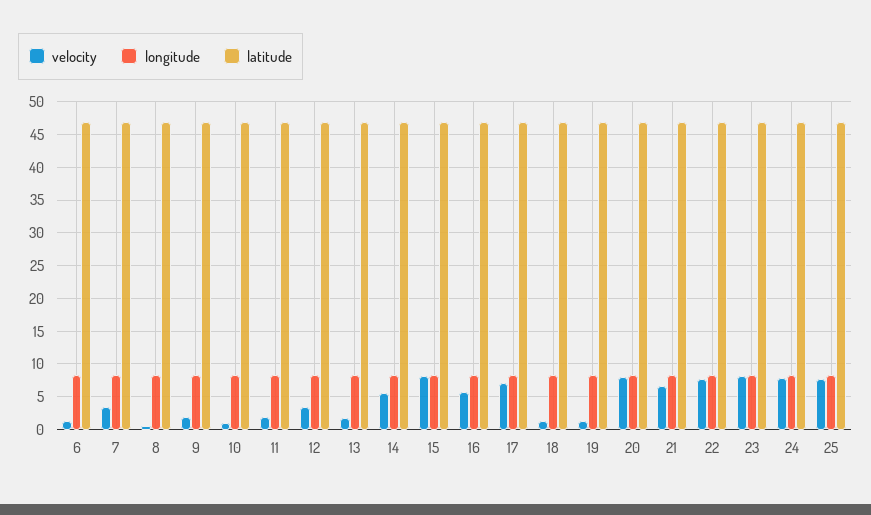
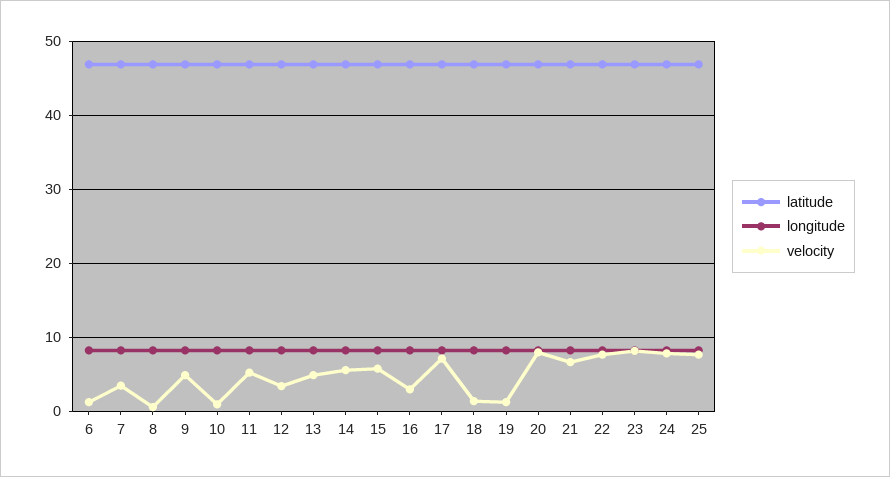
velocity, 9: 2 -> 5
velocity, 11: 2 -> 5
velocity, 13: 2 -> 5
velocity, 15: 8 -> 6
velocity, 16: 6 -> 3

